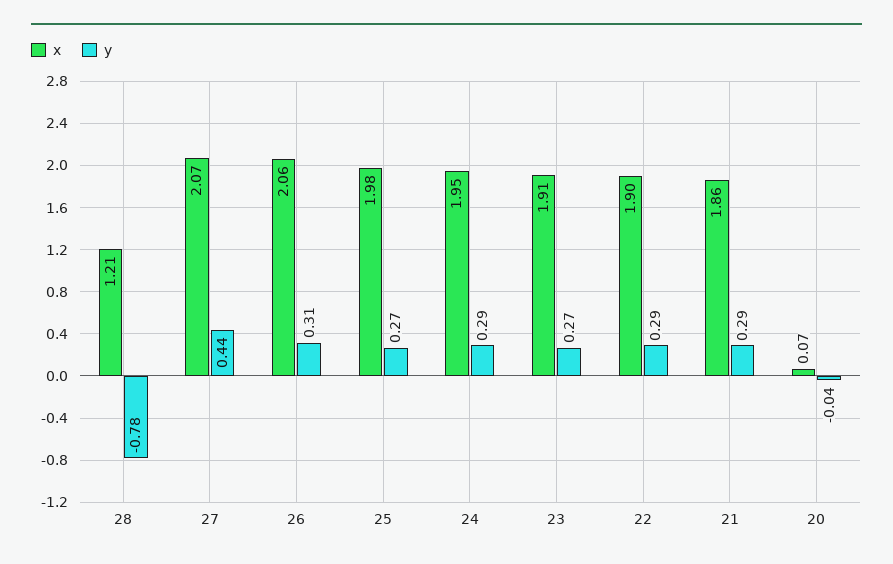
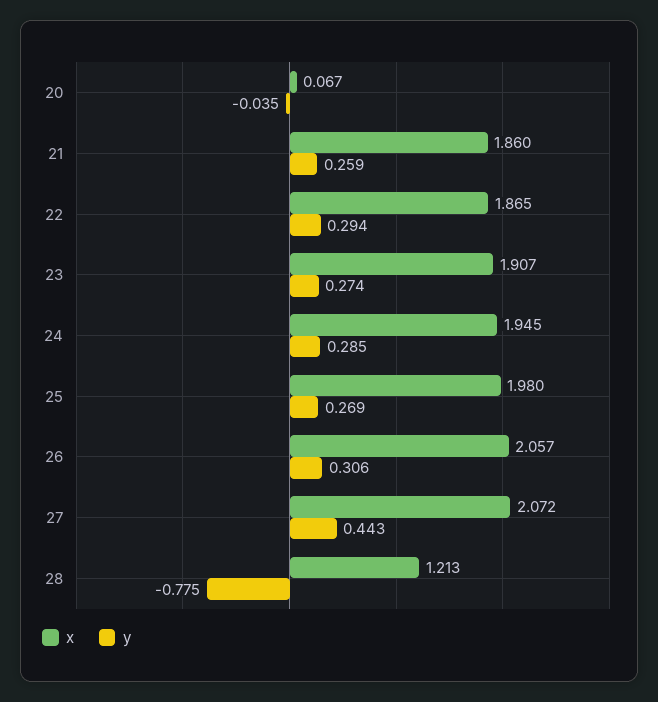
x, 22: 1.9 -> 1.865
y, 21: 0.29 -> 0.259

